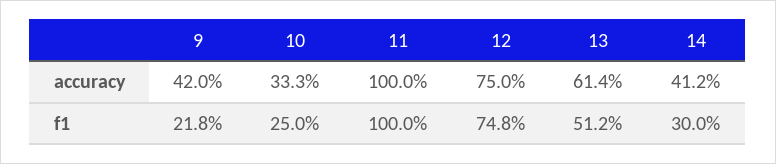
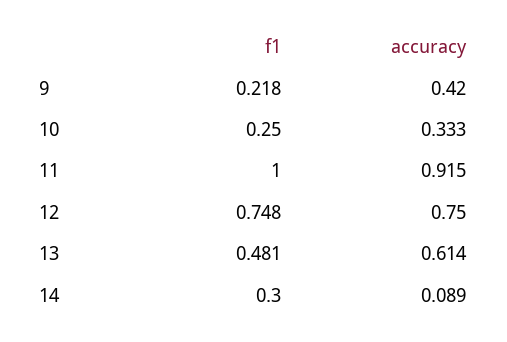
11, accuracy: 1 -> 0.915
14, accuracy: 0.412 -> 0.089
13, f1: 0.512 -> 0.481

